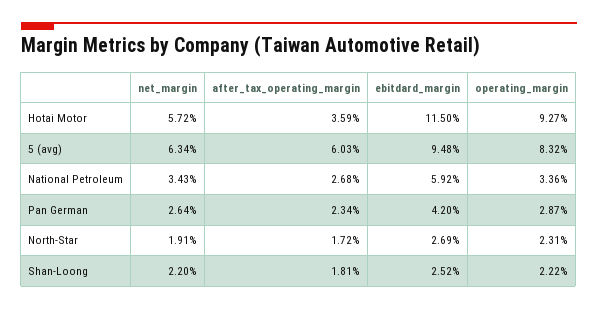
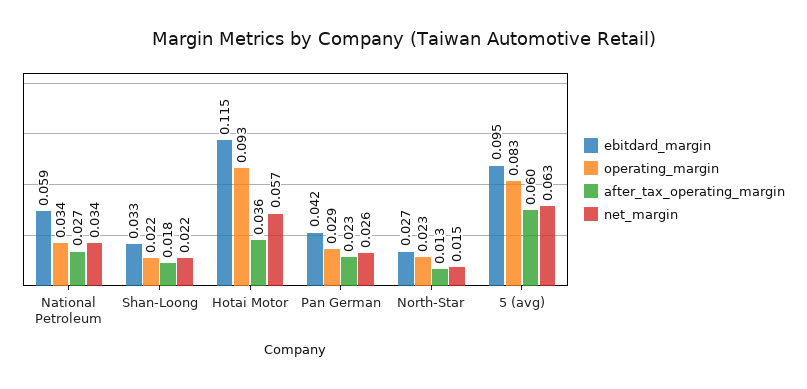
net_margin, North-Star: 0.0191 -> 0.015
after_tax_operating_margin, North-Star: 0.0172 -> 0.013
ebitdard_margin, Shan-Loong: 0.0252 -> 0.033

